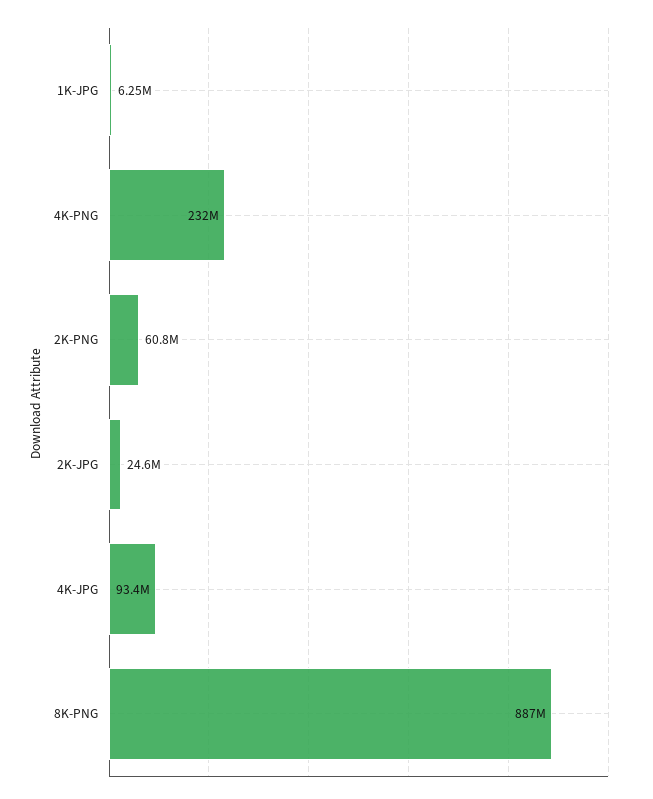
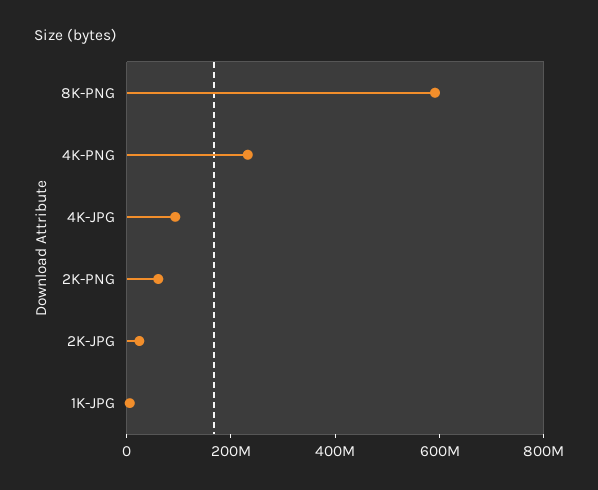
8K-PNG: 887000000 -> 600000000

